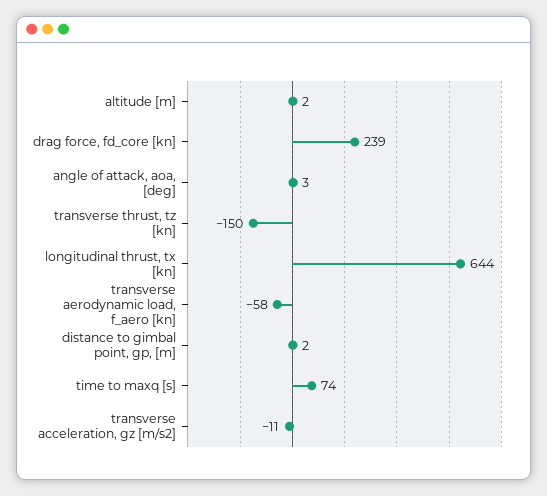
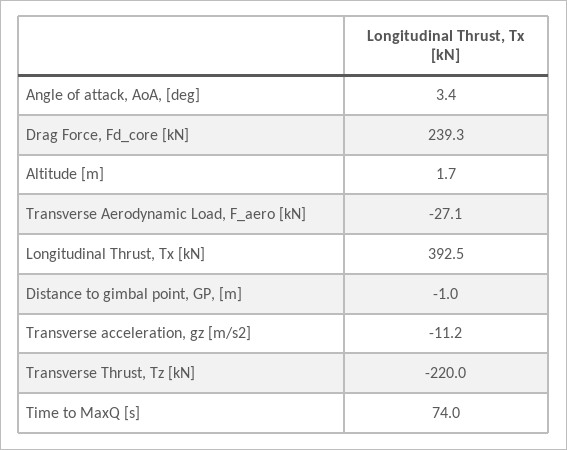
transverse thrust, tz [kn]: -150 -> -220
longitudinal thrust, tx [kn]: 644 -> 392.5
transverse aerodynamic load, f_aero [kn]: -58 -> -27.1
distance to gimbal point, gp, [m]: 2 -> -1

